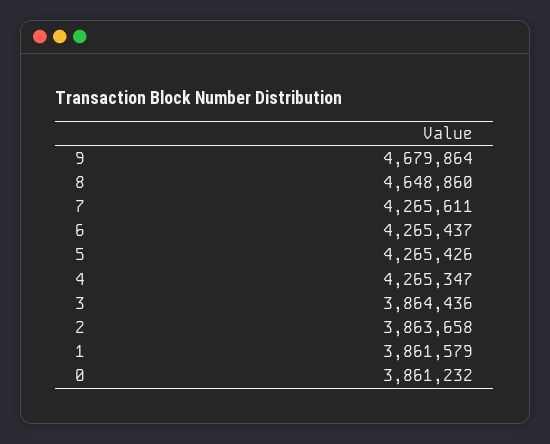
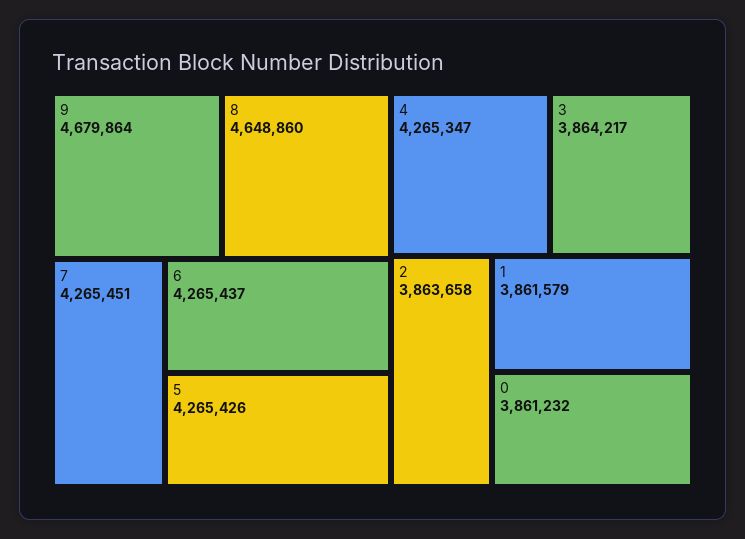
7: 4265611 -> 4265451
3: 3864436 -> 3864217

